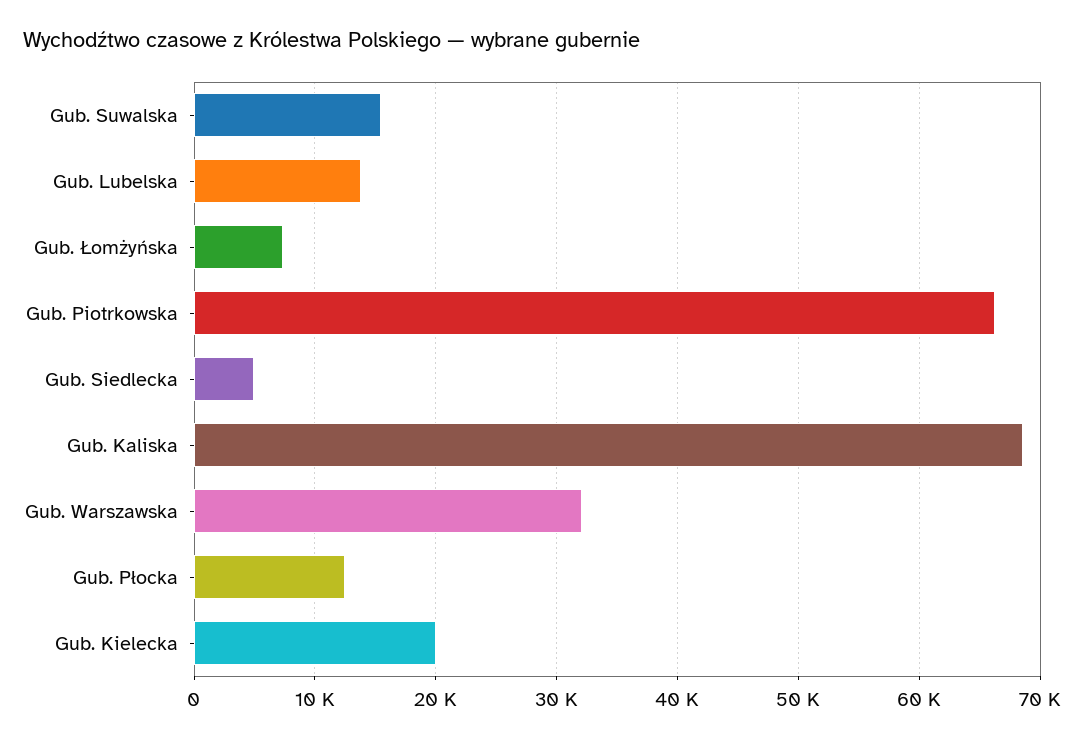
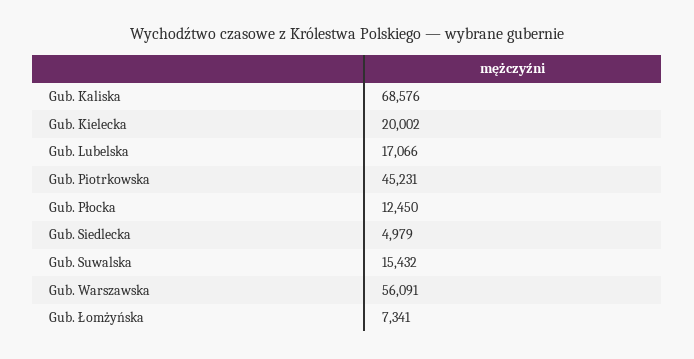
Gub. Lubelska: 14000 -> 17066
Gub. Piotrkowska: 66000 -> 45231
Gub. Warszawska: 32000 -> 56091

